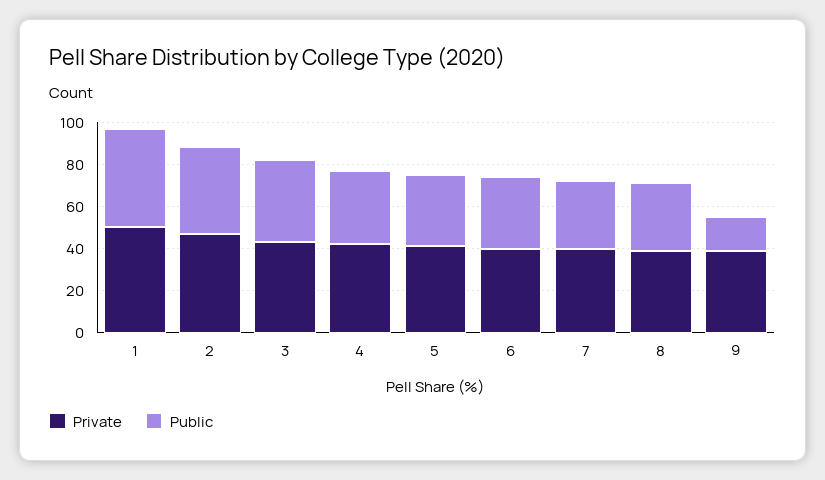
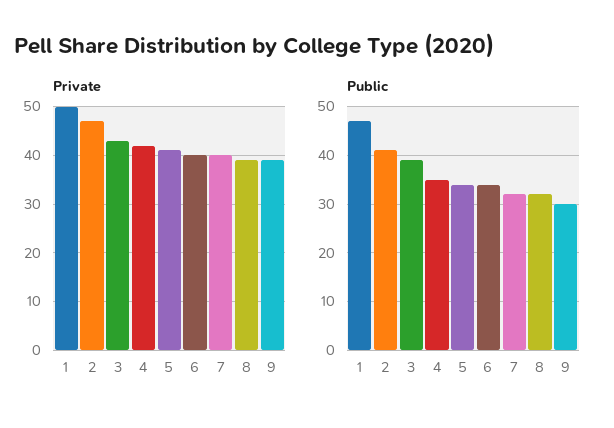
Public, 9: 15 -> 30

